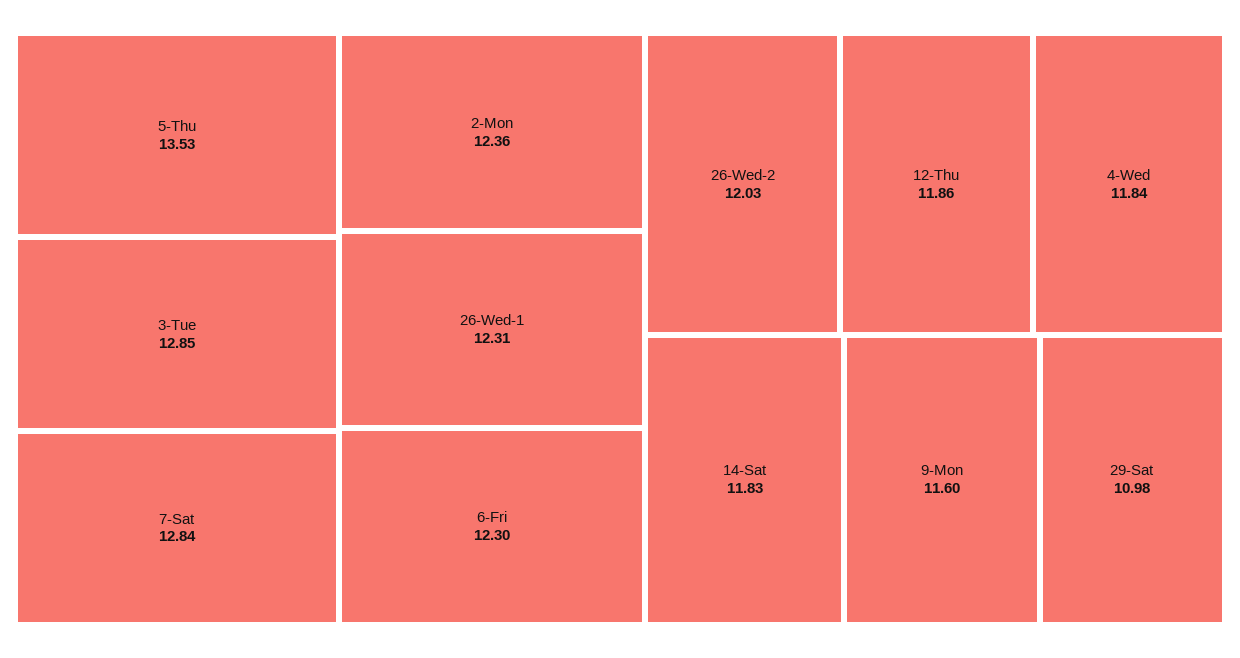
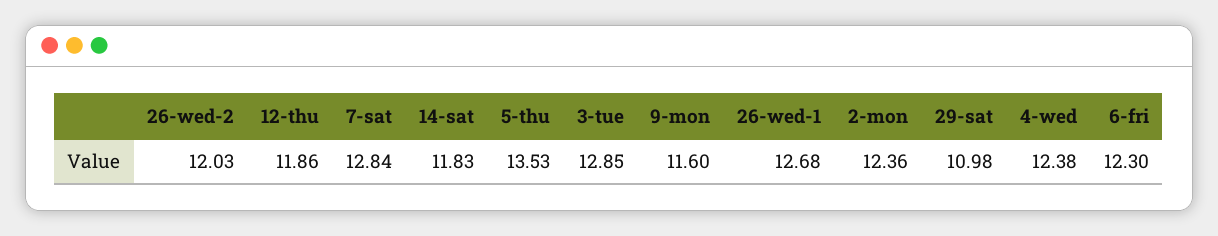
26-Wed-1: 12.31 -> 12.68
4-Wed: 11.84 -> 12.38

